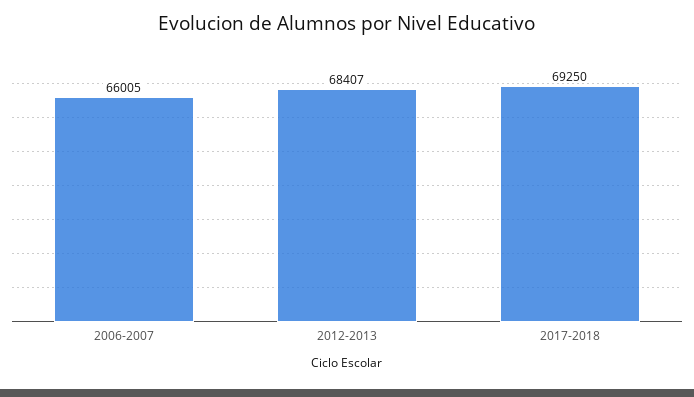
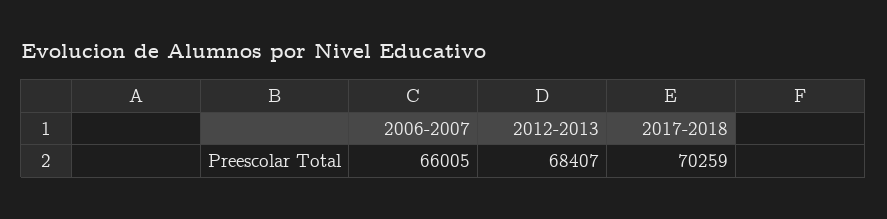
2017-2018: 69250 -> 70259

